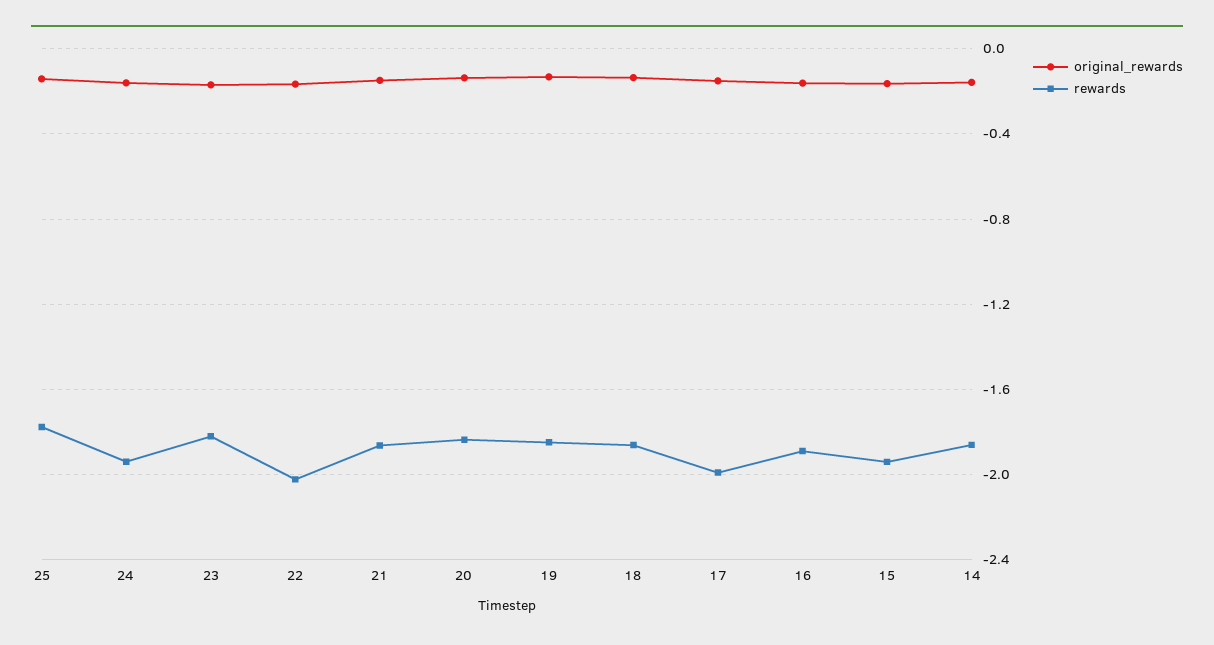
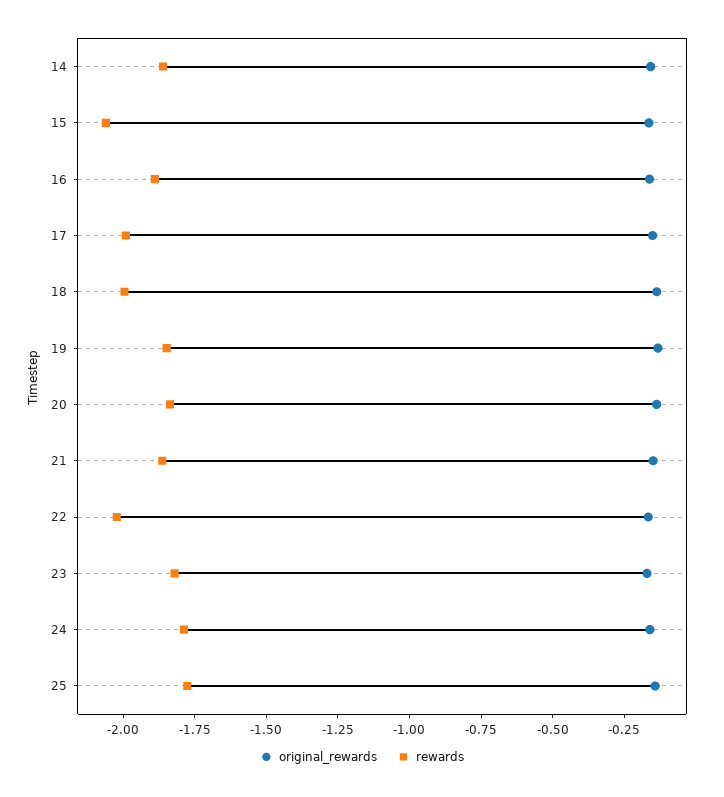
rewards, 24: -1.95 -> -1.8
rewards, 18: -1.85 -> -2
rewards, 15: -1.95 -> -2.05

